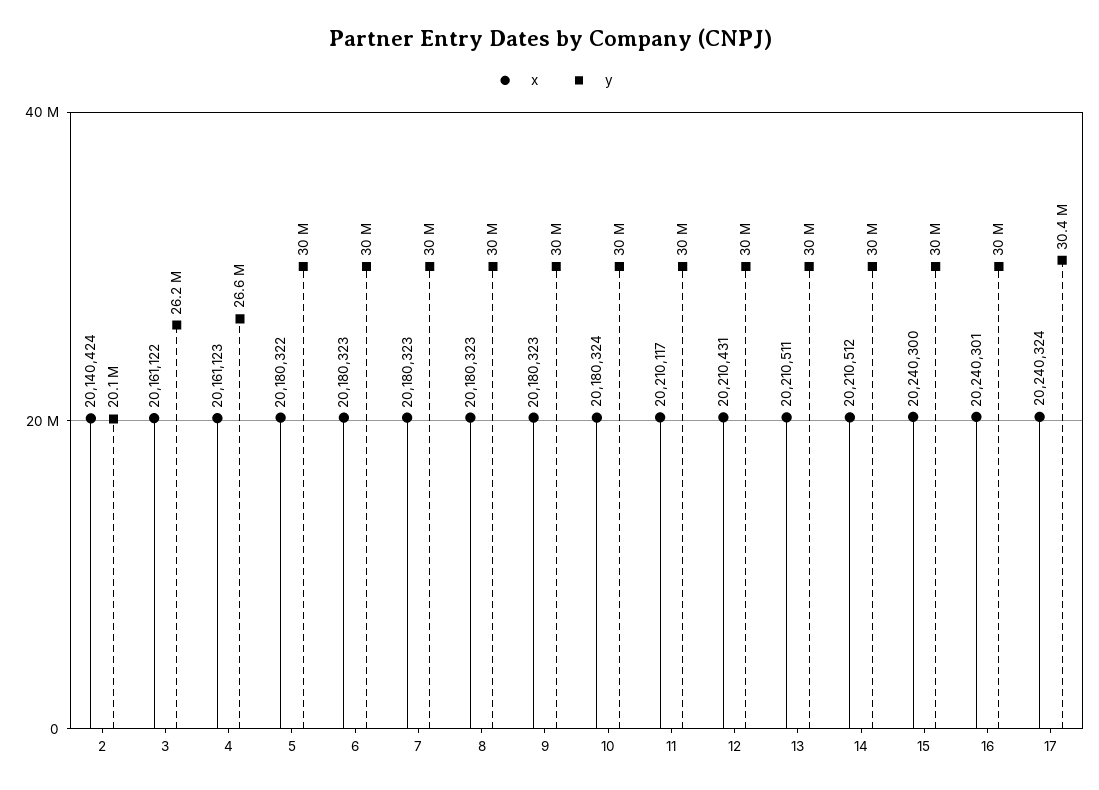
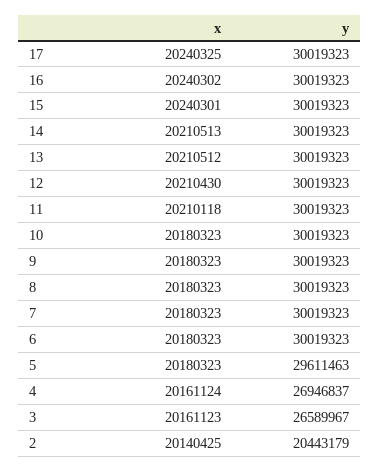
x, 2: 20140424 -> 20140425
y, 2: 20100000 -> 20443179
x, 3: 20161122 -> 20161123
y, 3: 26200000 -> 26589967
x, 4: 20161123 -> 20161124
y, 4: 26600000 -> 26946837
x, 5: 20180322 -> 20180323
y, 5: 30000000 -> 29611463
x, 10: 20180324 -> 20180323
x, 11: 20210117 -> 20210118
x, 12: 20210431 -> 20210430
x, 13: 20210511 -> 20210512
x, 14: 20210512 -> 20210513
x, 15: 20240300 -> 20240301
x, 16: 20240301 -> 20240302
x, 17: 20240324 -> 20240325
y, 17: 30400000 -> 30019323

